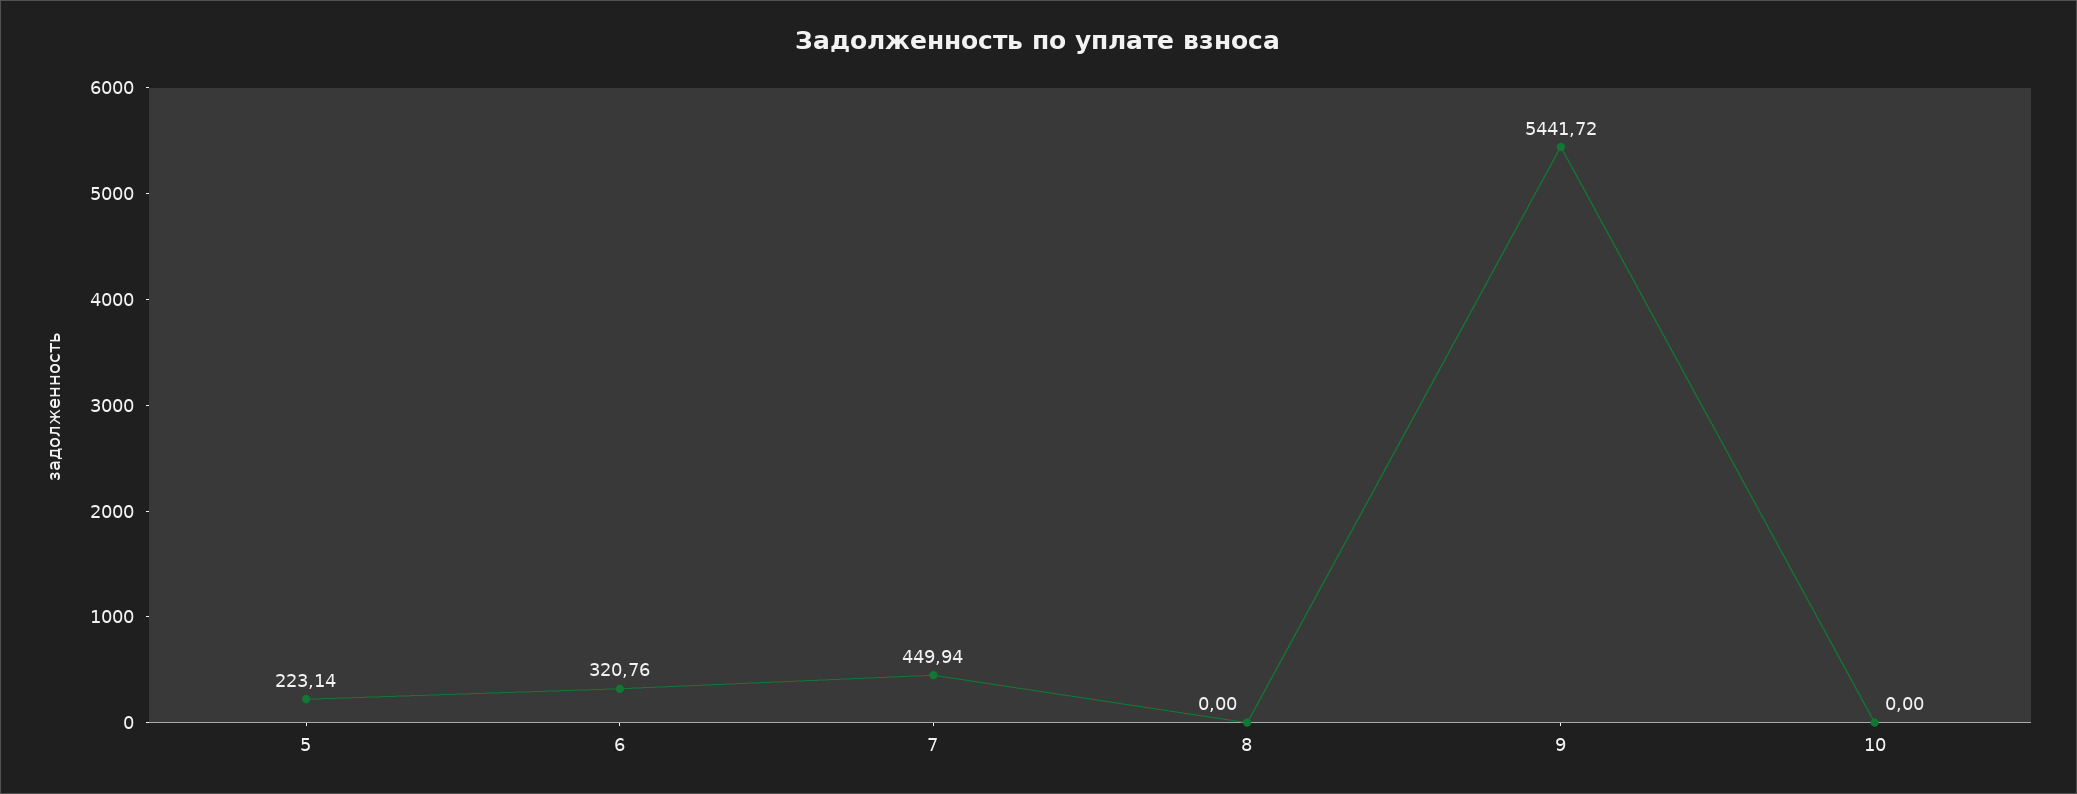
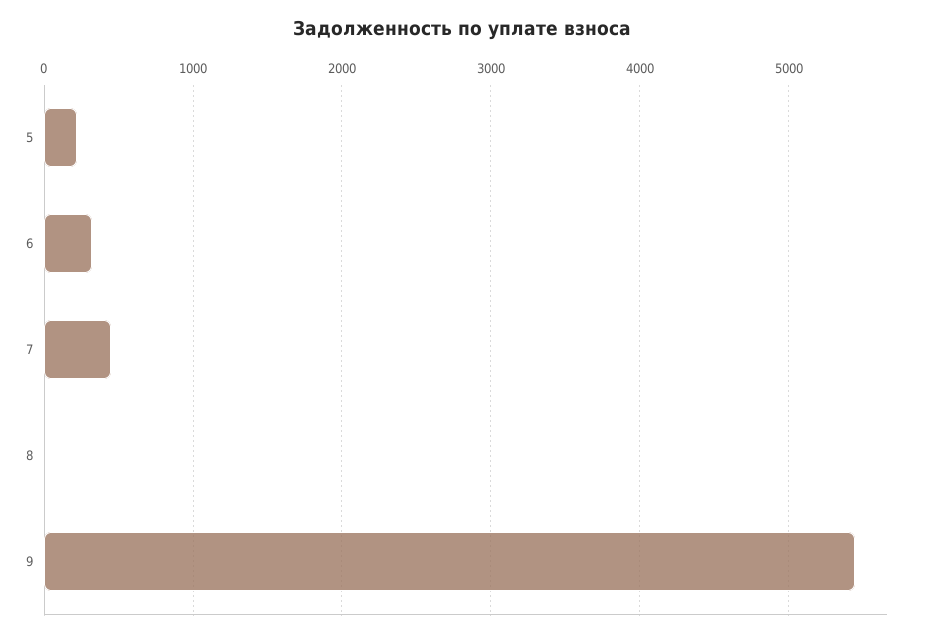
10: 0 -> none

